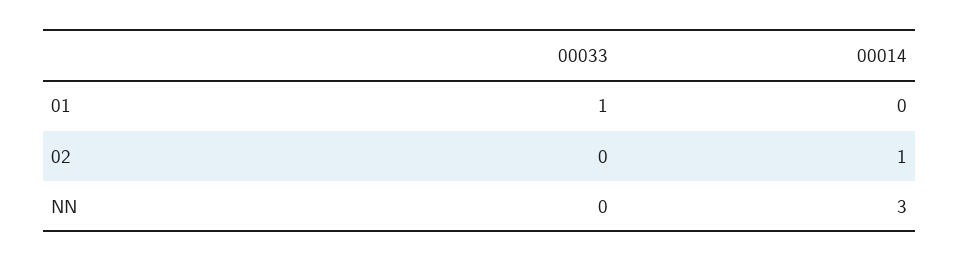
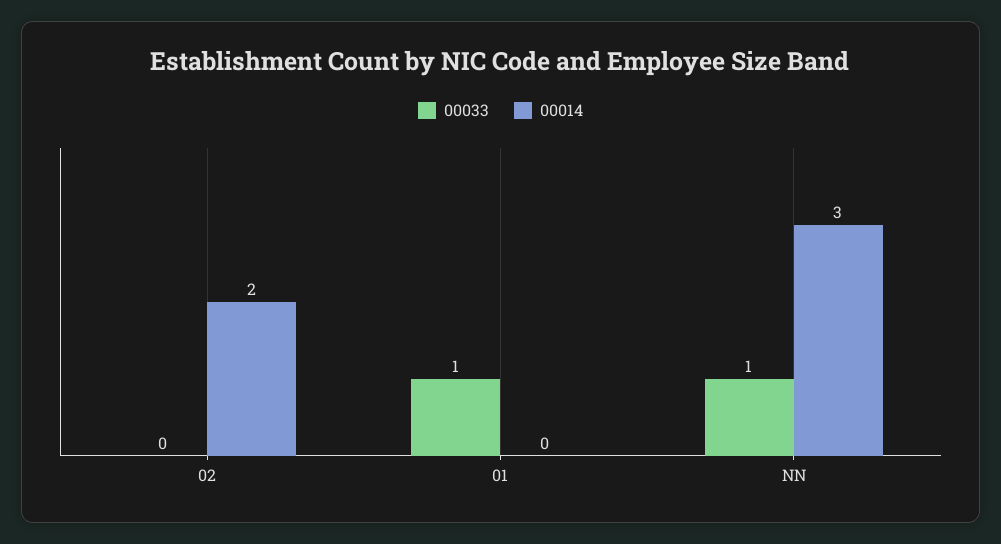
00014, 02: 1 -> 2
00033, NN: 0 -> 1

